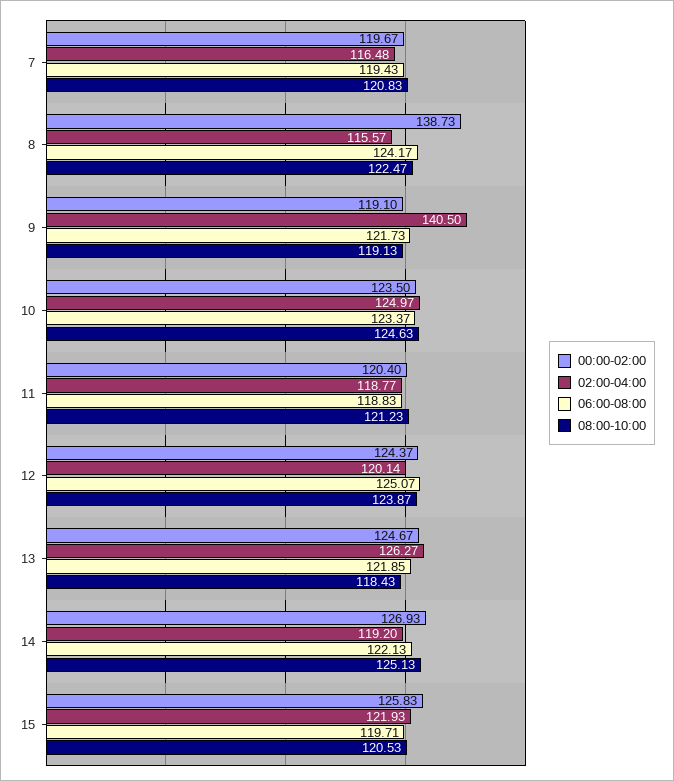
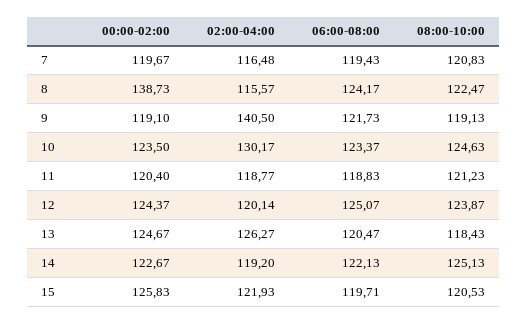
02:00-04:00, 10: 124.97 -> 130.17
06:00-08:00, 13: 121.85 -> 120.47
00:00-02:00, 14: 126.93 -> 122.67

